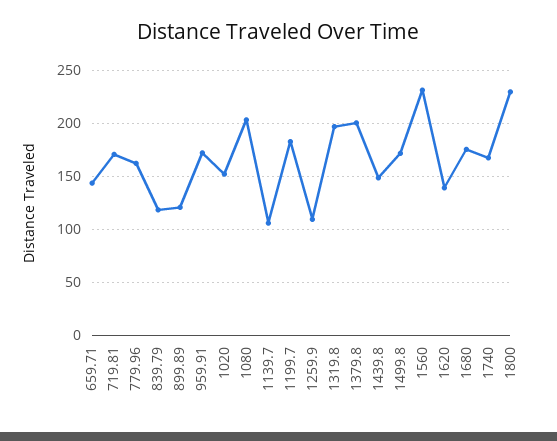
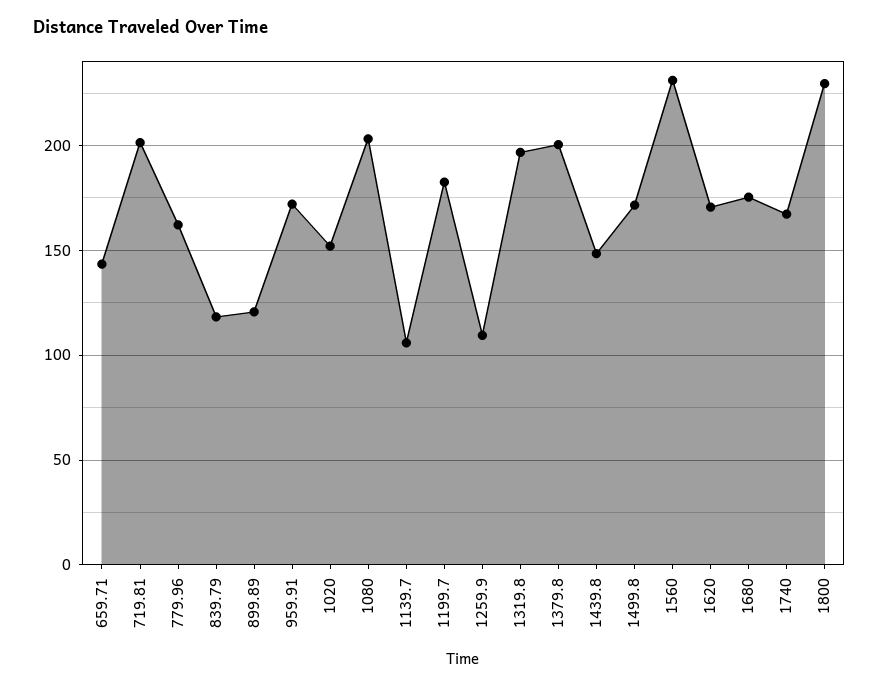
719.81: 170 -> 200
1620: 140 -> 170

